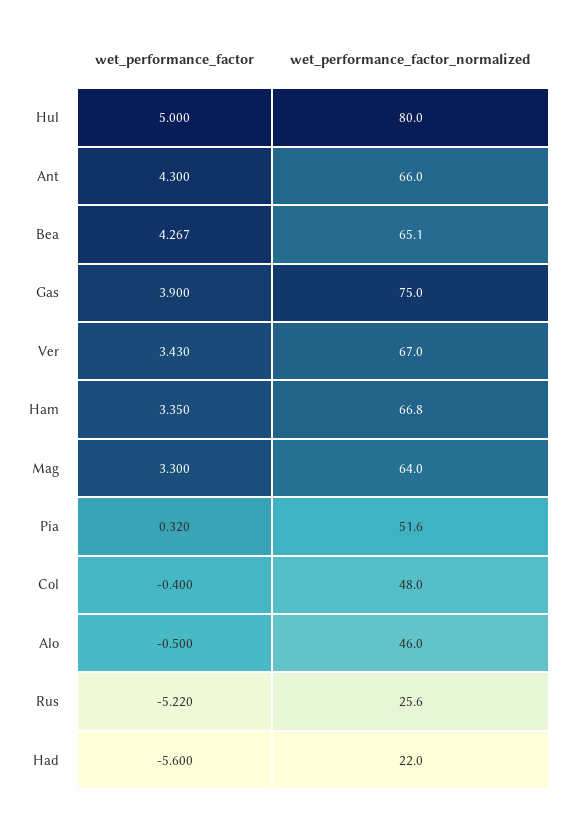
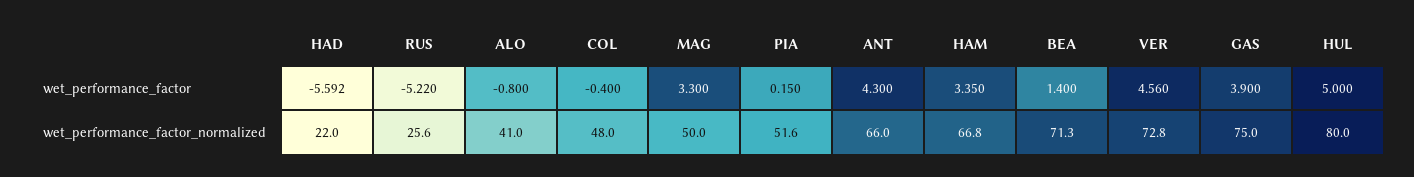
wet_performance_factor, Bea: 4.267 -> 1.4
wet_performance_factor_normalized, Bea: 65.1 -> 71.3
wet_performance_factor, Ver: 3.43 -> 4.56
wet_performance_factor_normalized, Ver: 67 -> 72.8
wet_performance_factor_normalized, Mag: 64 -> 50
wet_performance_factor, Pia: 0.32 -> 0.15
wet_performance_factor, Alo: -0.5 -> -0.8
wet_performance_factor_normalized, Alo: 46 -> 41
wet_performance_factor, Had: -5.6 -> -5.592

